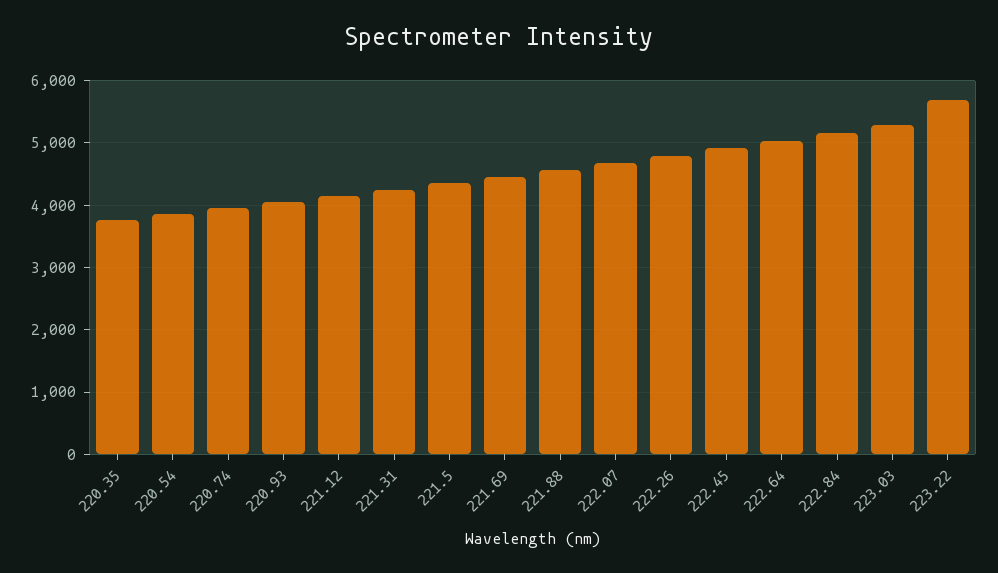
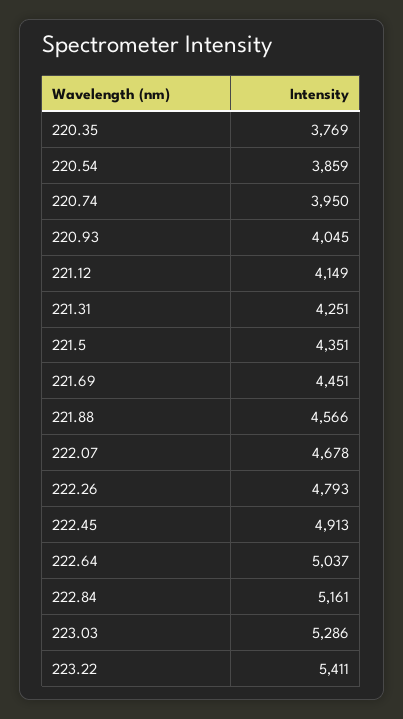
223.22: 5700 -> 5411

